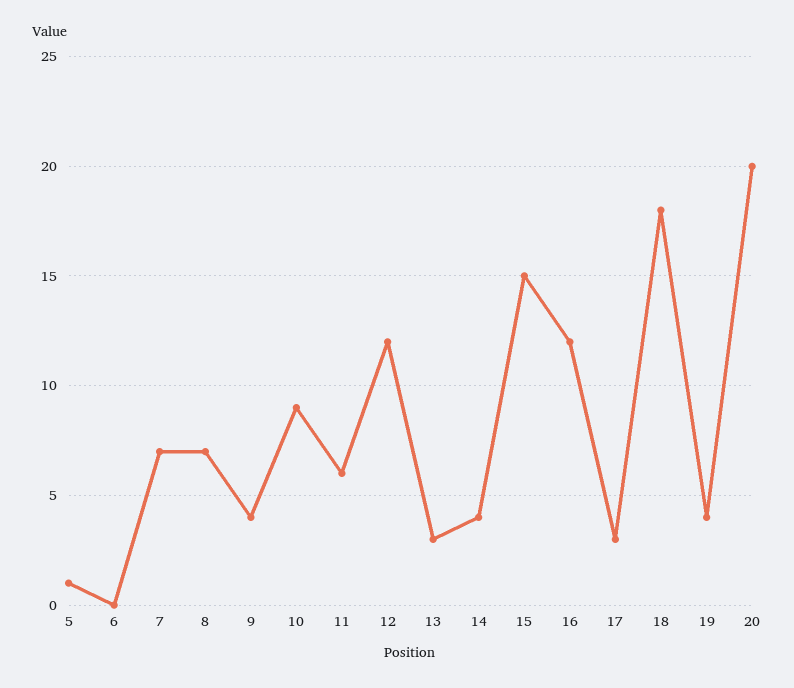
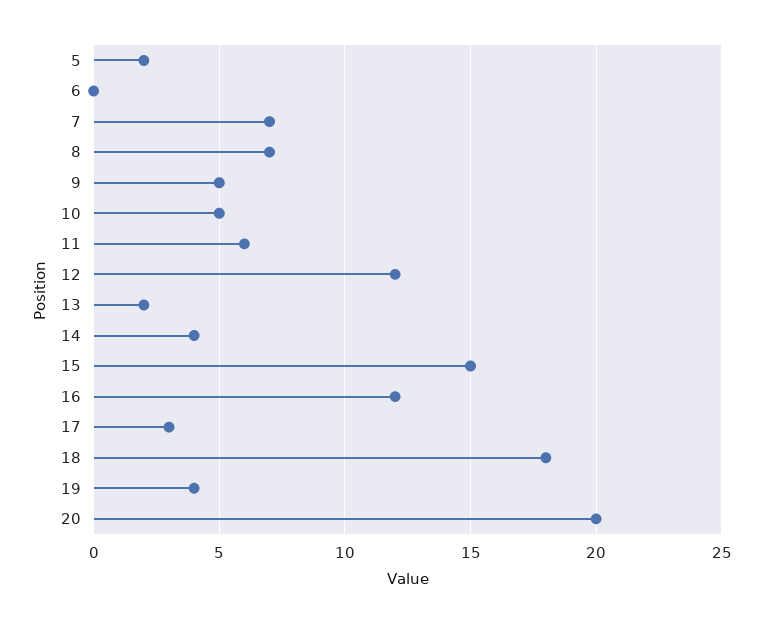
5: 1 -> 2
9: 4 -> 5
10: 9 -> 5
13: 3 -> 2

